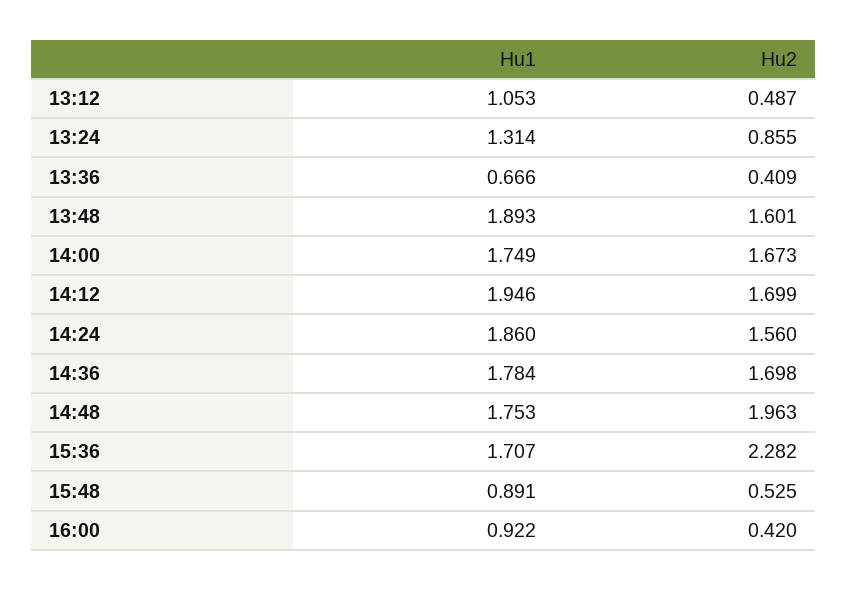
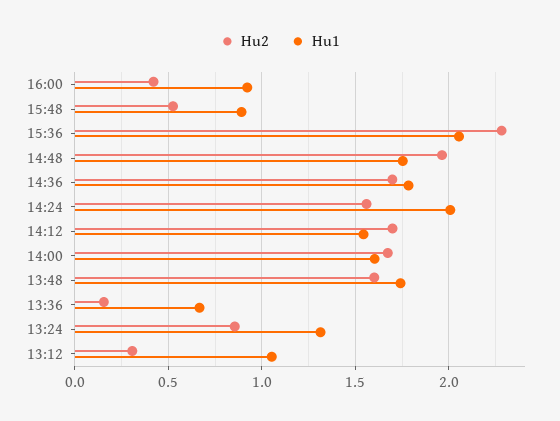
Hu2, 13:12: 0.487 -> 0.3
Hu2, 13:36: 0.409 -> 0.15
Hu1, 13:48: 1.893 -> 1.75
Hu1, 14:00: 1.749 -> 1.6
Hu1, 14:12: 1.946 -> 1.55
Hu1, 14:24: 1.86 -> 2
Hu1, 15:36: 1.707 -> 2.05

